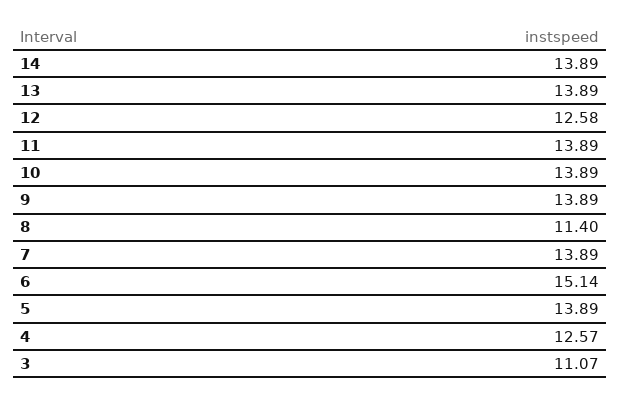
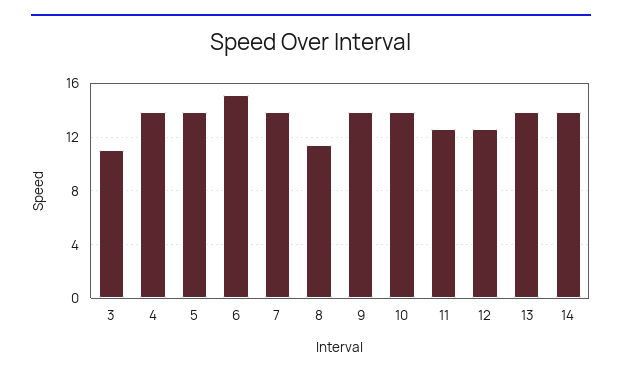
11: 13.89 -> 12.5
4: 12.57 -> 14

